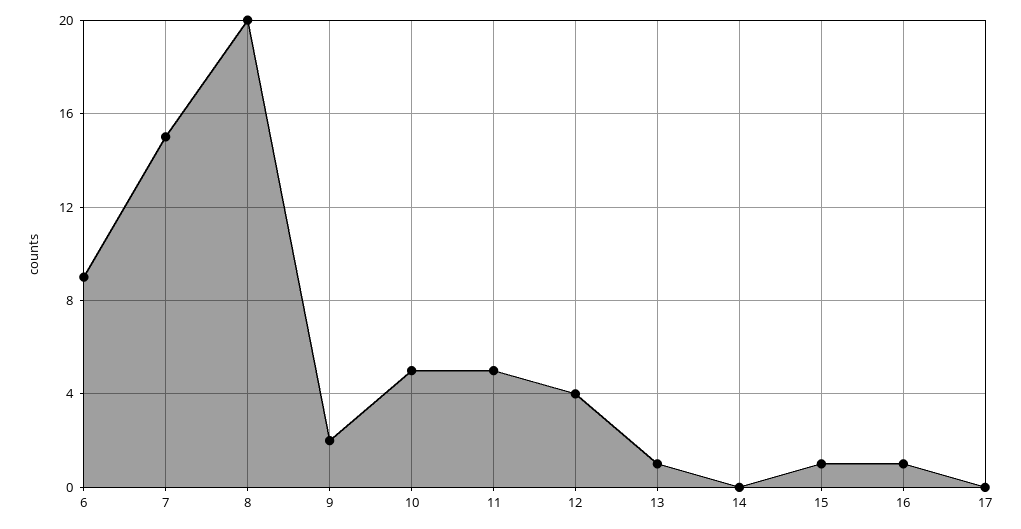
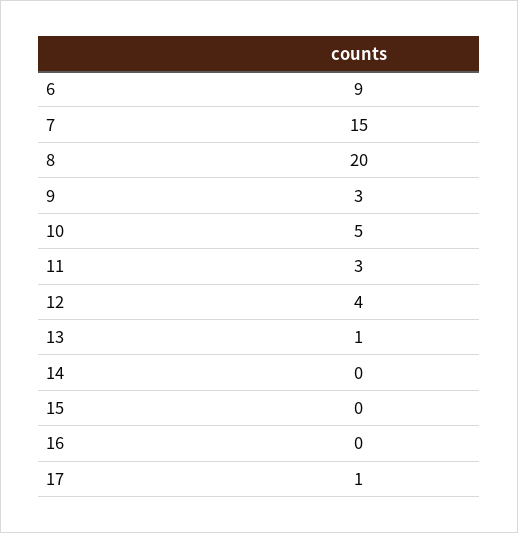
9: 2 -> 3
11: 5 -> 3
15: 1 -> 0
16: 1 -> 0
17: 0 -> 1

